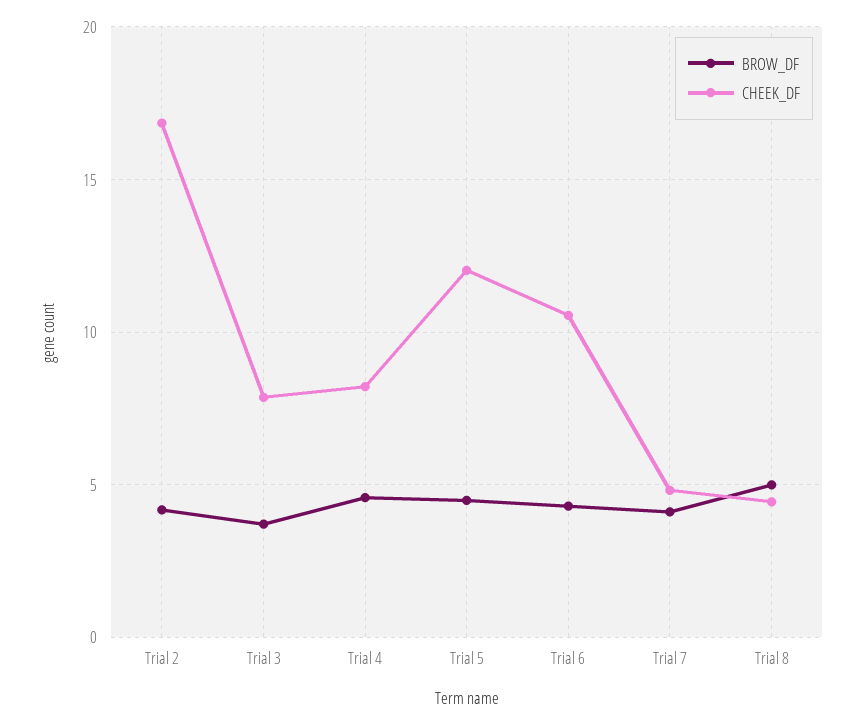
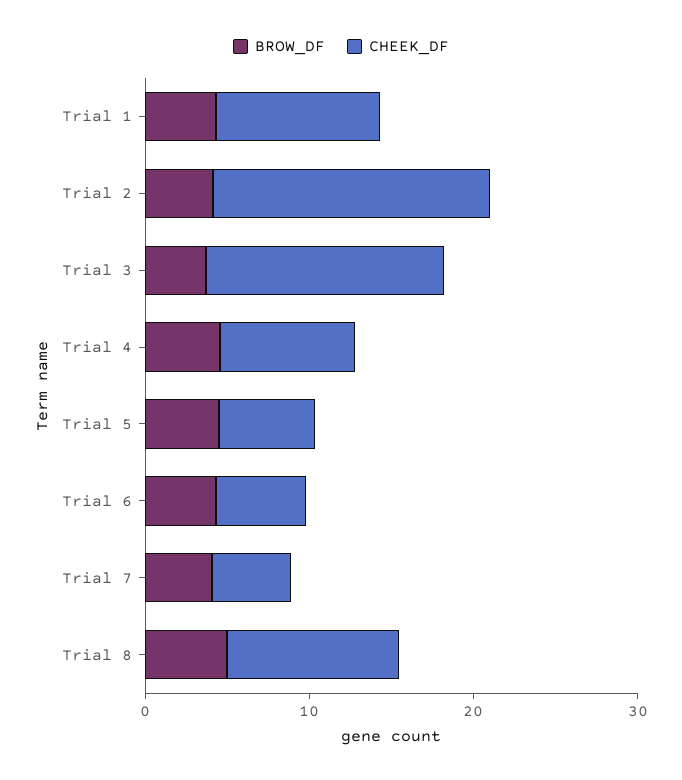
CHEEK_DF, Trial 3: 8 -> 14
CHEEK_DF, Trial 5: 12 -> 6
CHEEK_DF, Trial 6: 10.5 -> 6
CHEEK_DF, Trial 8: 4.5 -> 10
BROW_DF, Trial 1: none -> 4
CHEEK_DF, Trial 1: none -> 10

